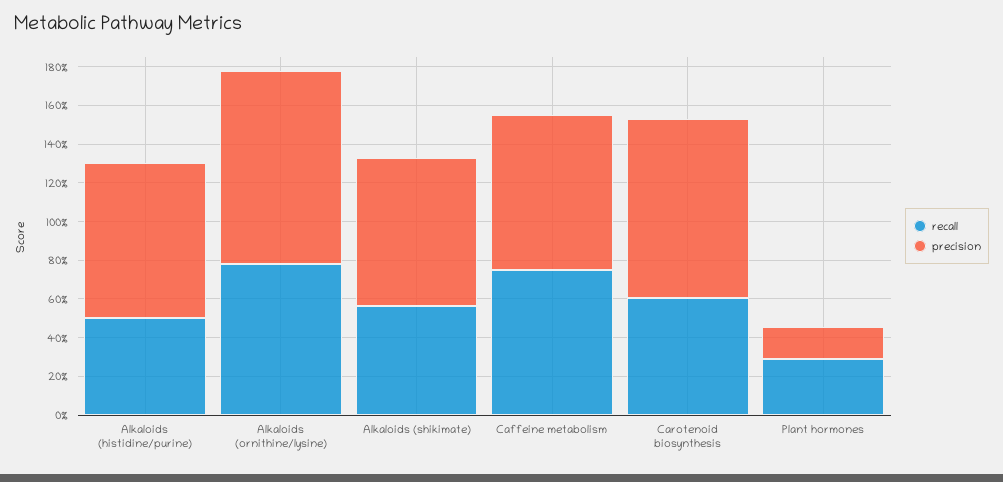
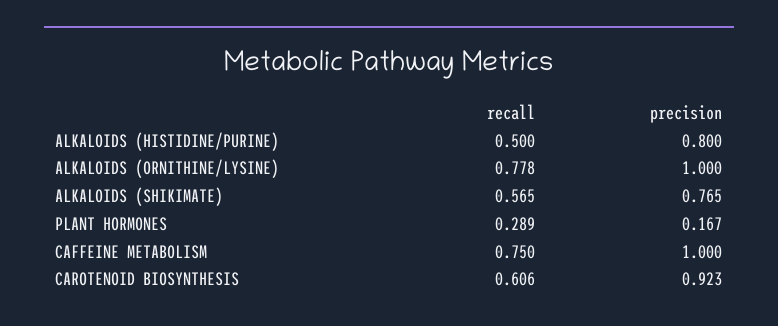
precision, Caffeine metabolism: 0.8 -> 1

